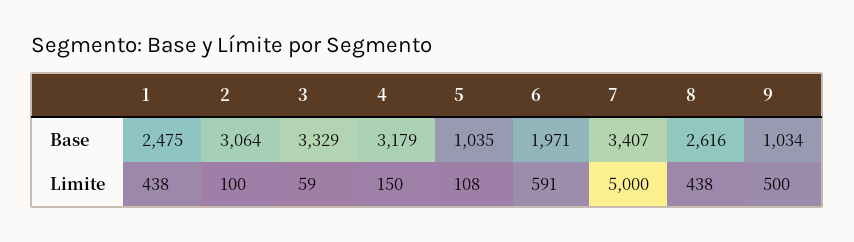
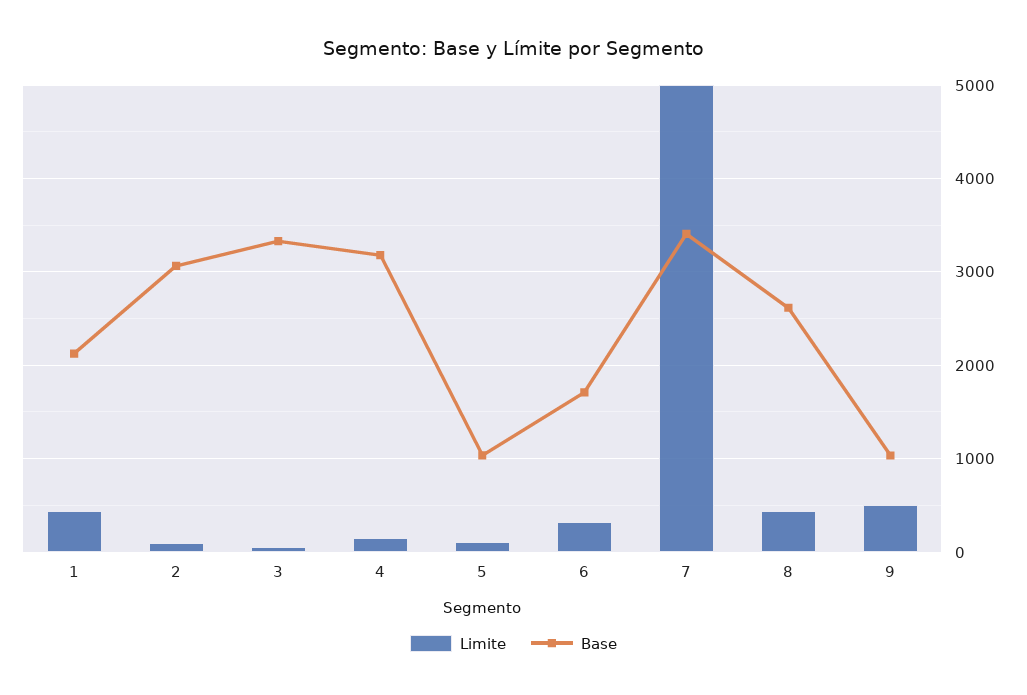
Base, 1: 2475 -> 2100
Base, 6: 1971 -> 1700
Limite, 6: 591 -> 300

